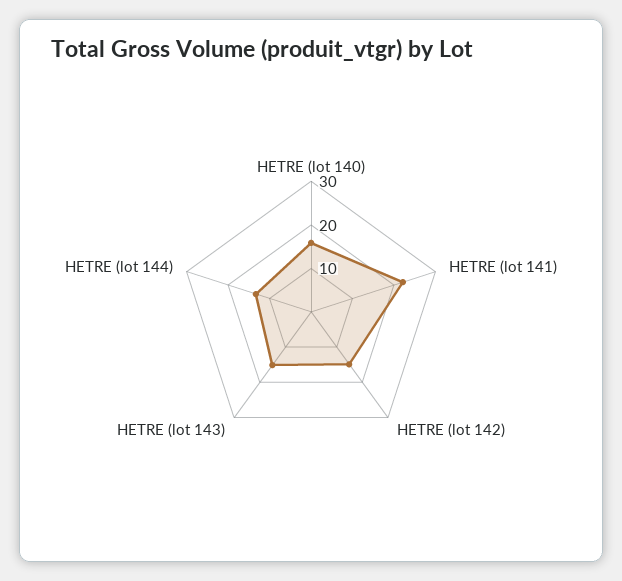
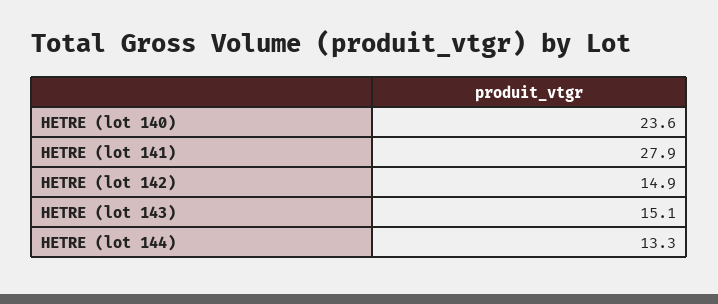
HETRE (lot 140): 16 -> 23.6
HETRE (lot 141): 22 -> 27.9

